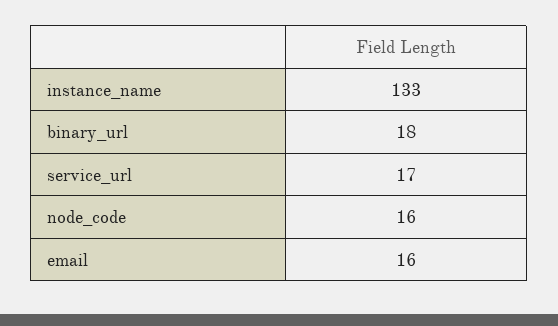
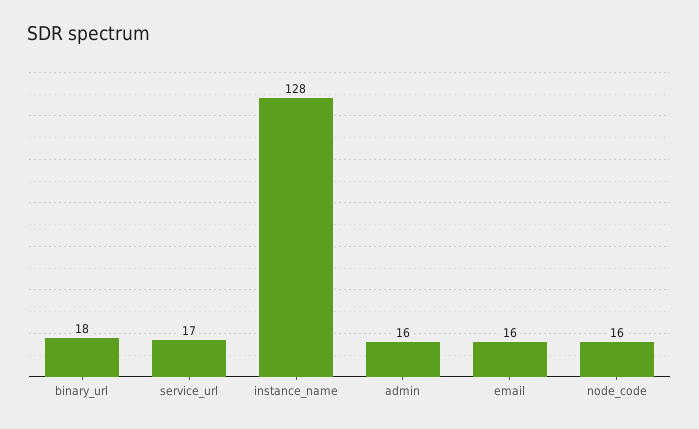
instance_name: 133 -> 128
admin: none -> 16

